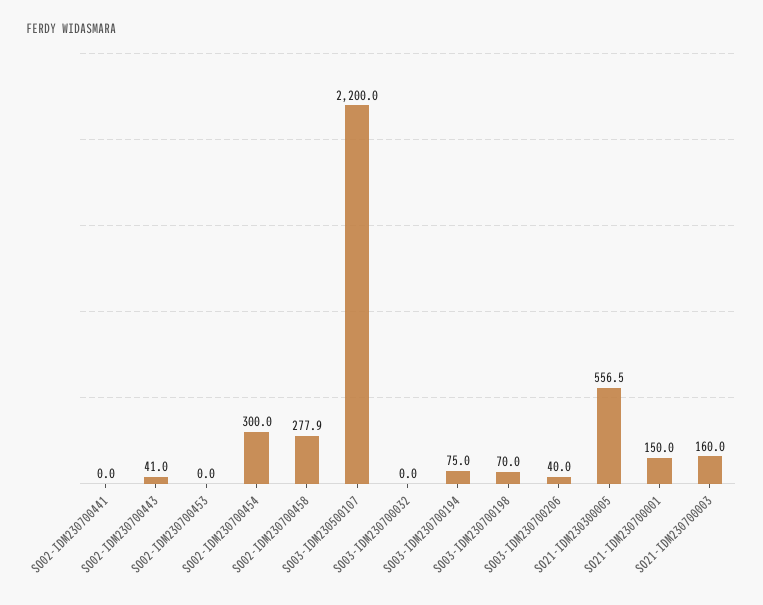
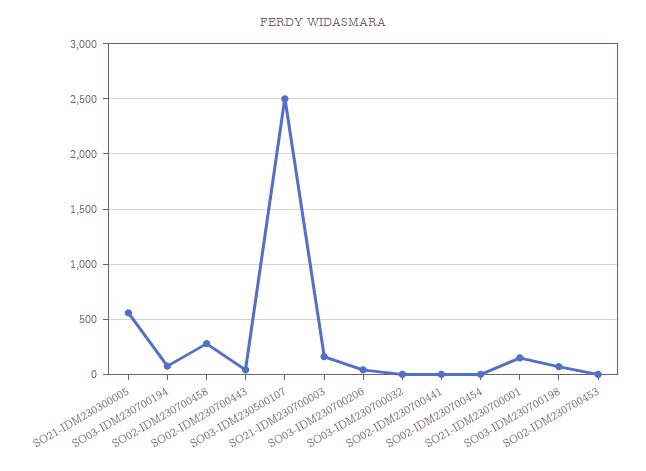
SO02-IDM230700454: 300 -> 0
SO03-IDM230500107: 2200 -> 2500

